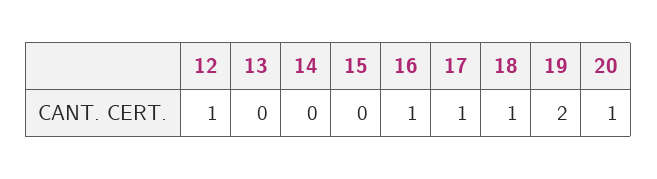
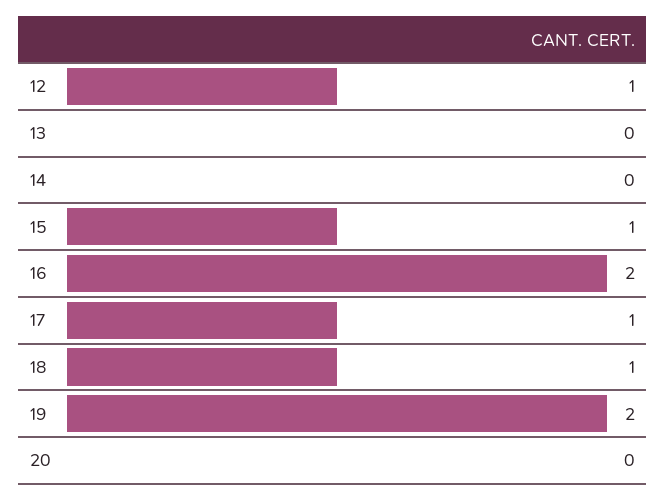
15: 0 -> 1
16: 1 -> 2
20: 1 -> 0

